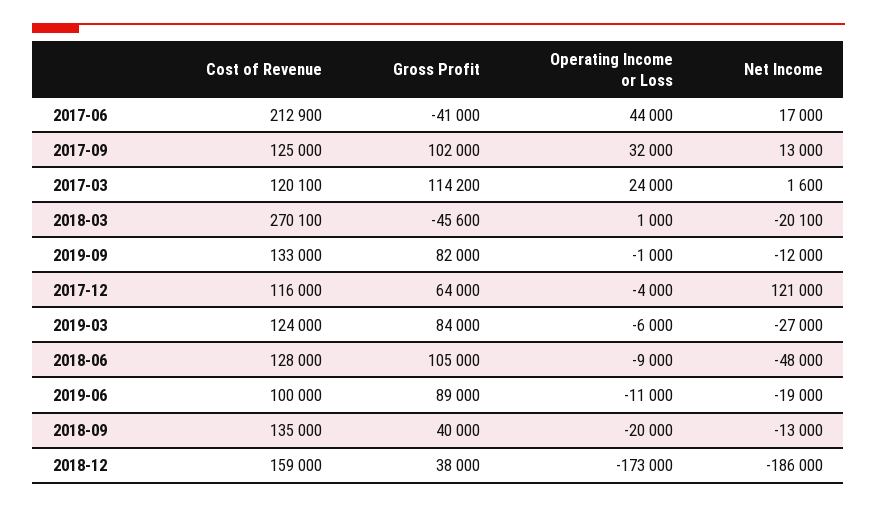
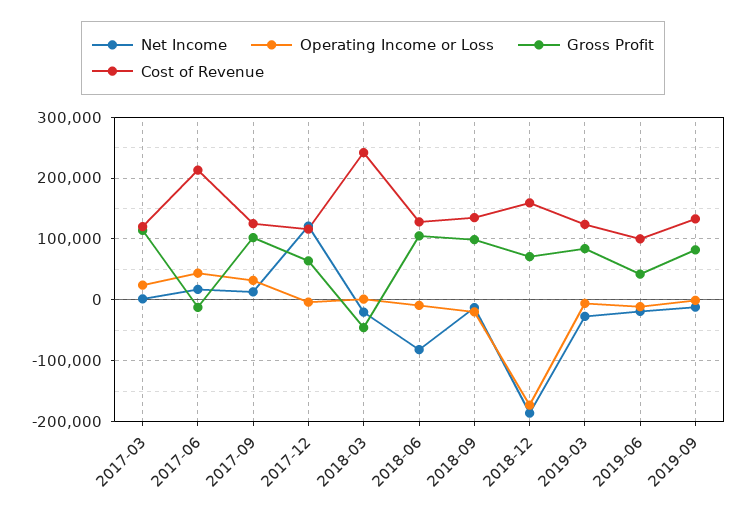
Gross Profit, 2017-06: -41000 -> -10000
Cost of Revenue, 2018-03: 270100 -> 240000
Net Income, 2018-06: -48000 -> -80000
Gross Profit, 2019-06: 89000 -> 40000
Gross Profit, 2018-09: 40000 -> 100000
Gross Profit, 2018-12: 38000 -> 70000

